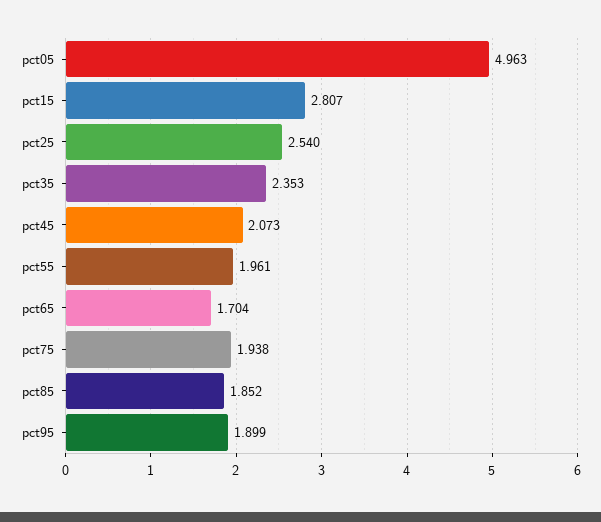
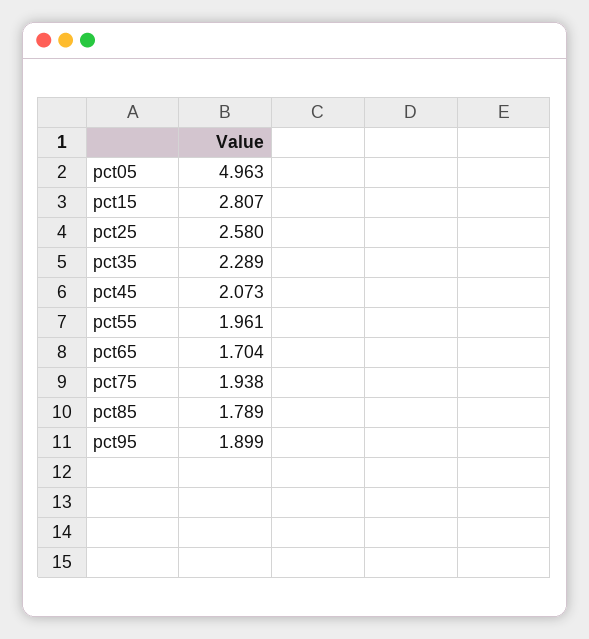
pct25: 2.54 -> 2.58
pct35: 2.353 -> 2.289
pct85: 1.852 -> 1.789

